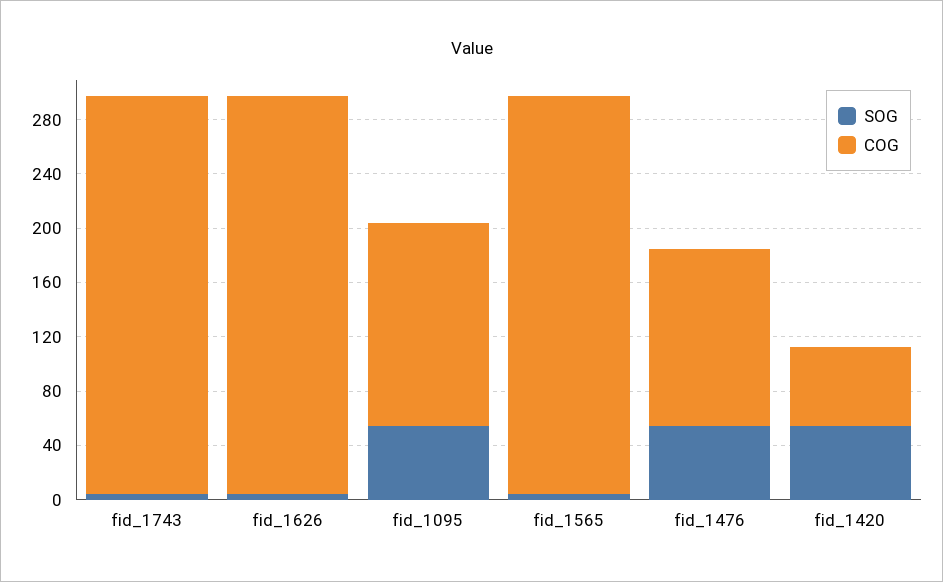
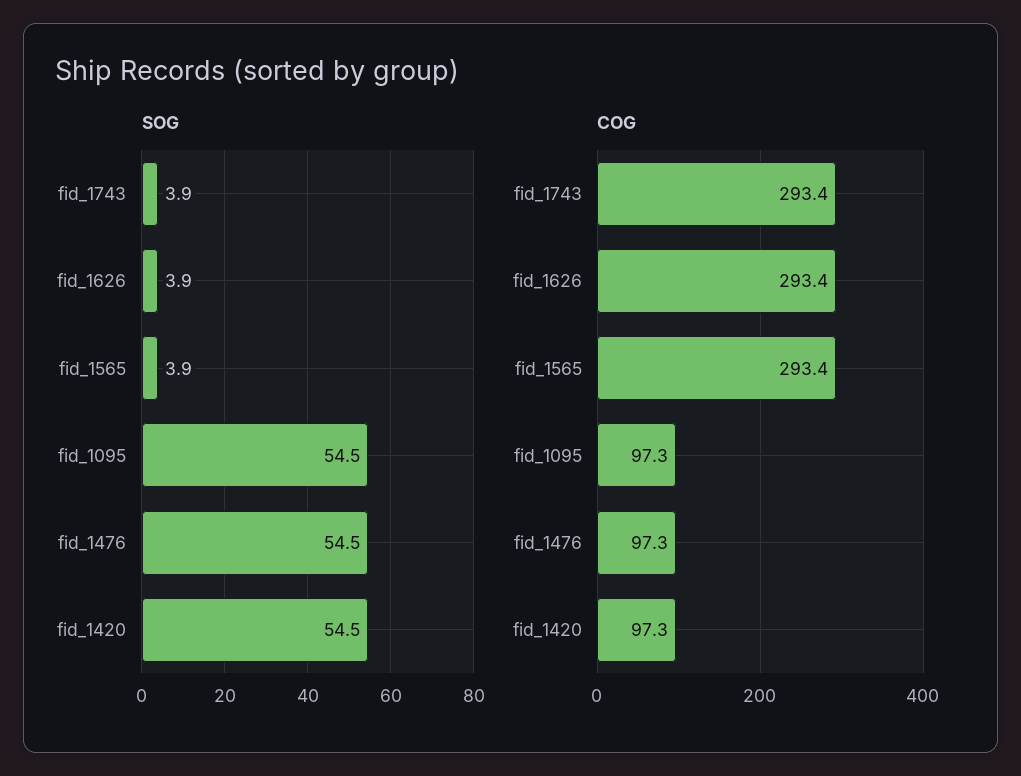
COG, fid_1095: 150 -> 97.3
COG, fid_1476: 130 -> 97.3
COG, fid_1420: 60 -> 97.3

